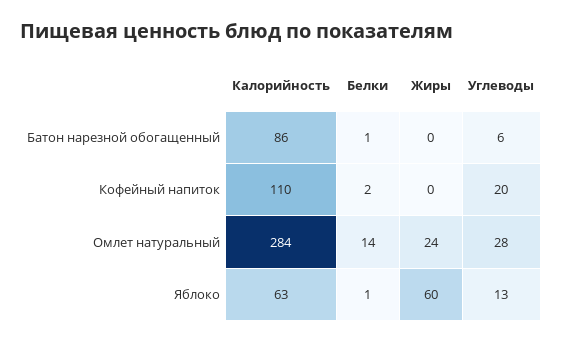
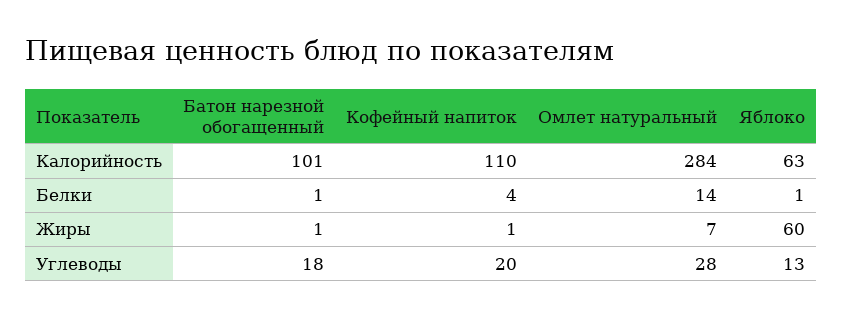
Калорийность, Батон нарезной обогащенный: 86 -> 101
Жиры, Батон нарезной обогащенный: 0 -> 1
Углеводы, Батон нарезной обогащенный: 6 -> 18
Белки, Кофейный напиток: 2 -> 4
Жиры, Кофейный напиток: 0 -> 1
Жиры, Омлет натуральный: 24 -> 7

